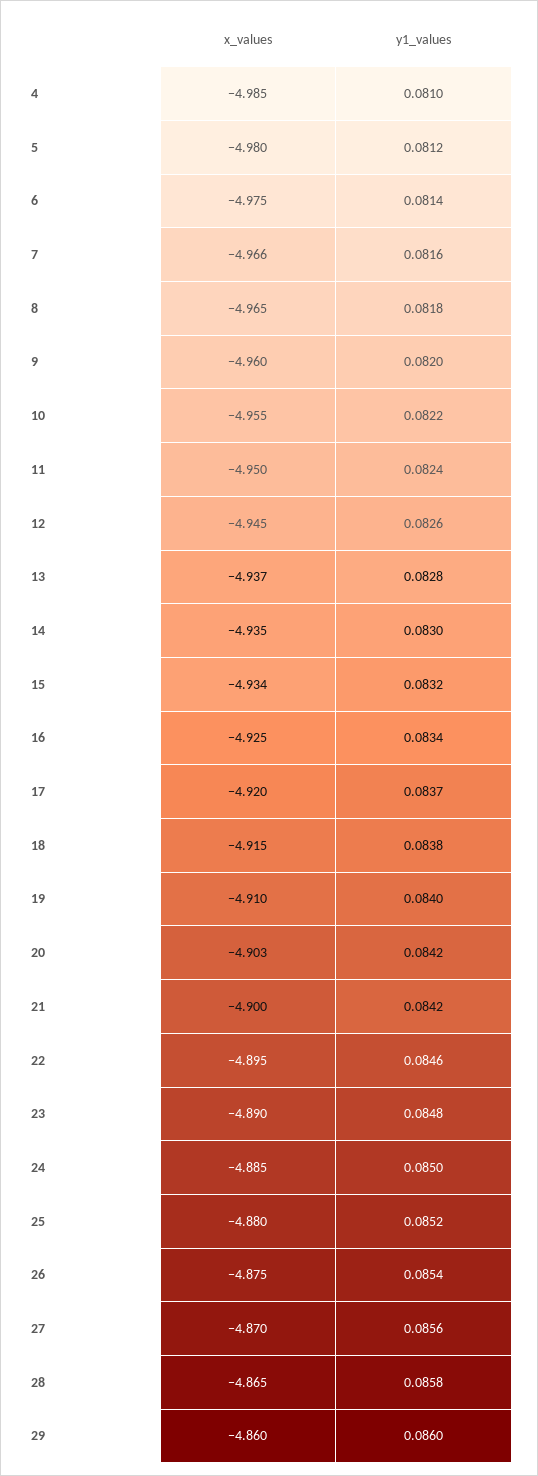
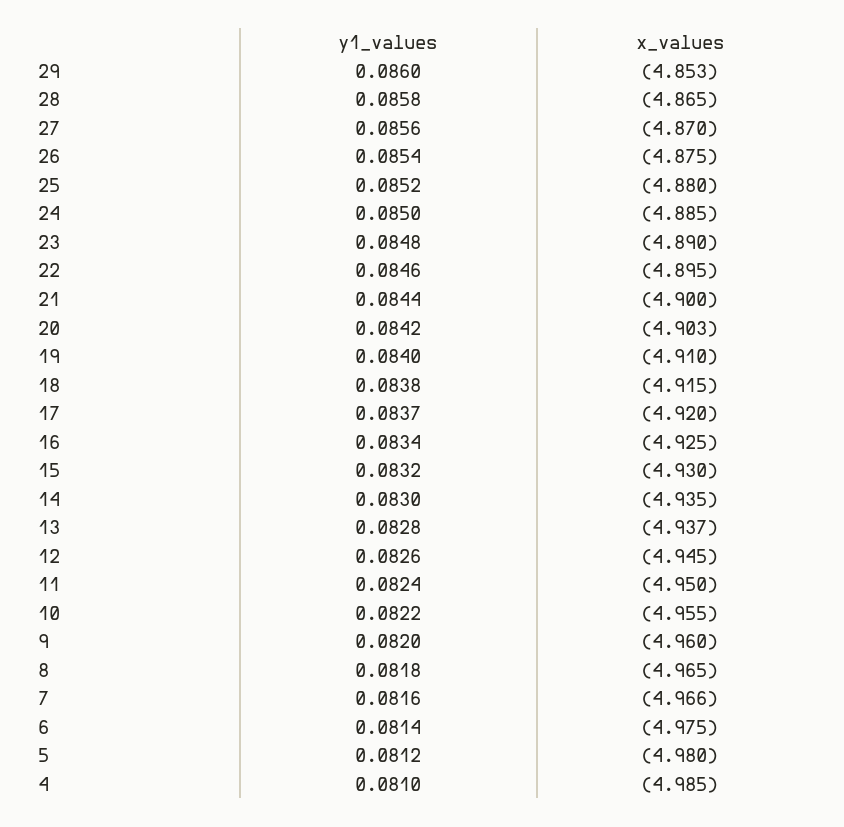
x_values, 15: -4.934 -> -4.93
y1_values, 21: 0.0842 -> 0.0844
x_values, 29: -4.86 -> -4.853

